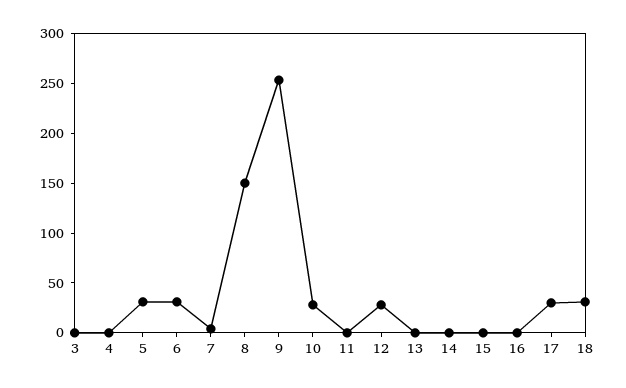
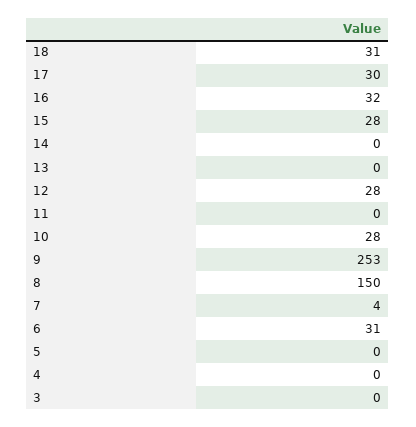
5: 30 -> 0
15: 0 -> 28
16: 0 -> 32

